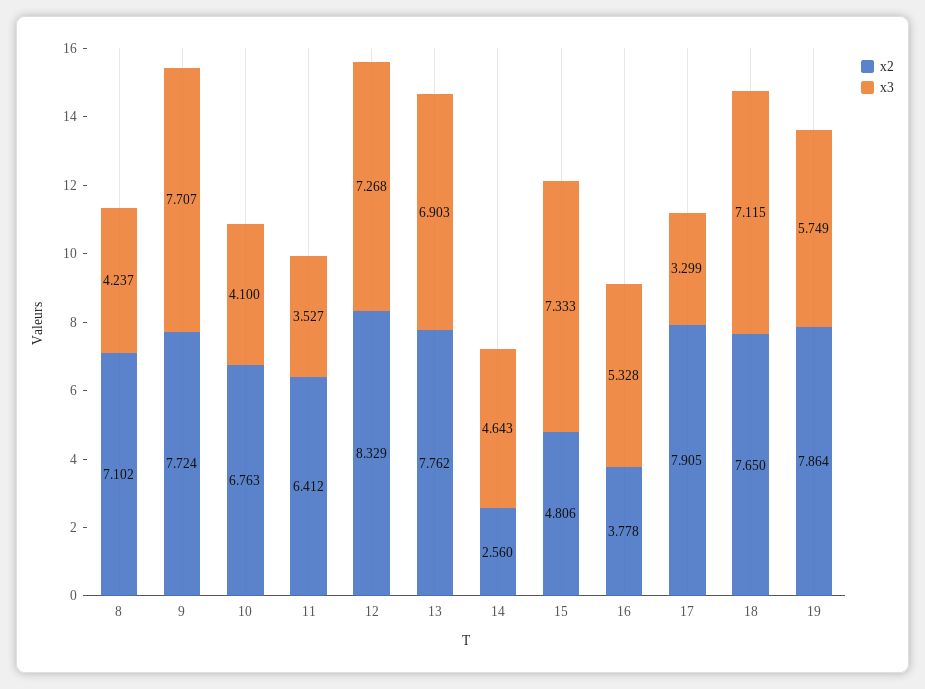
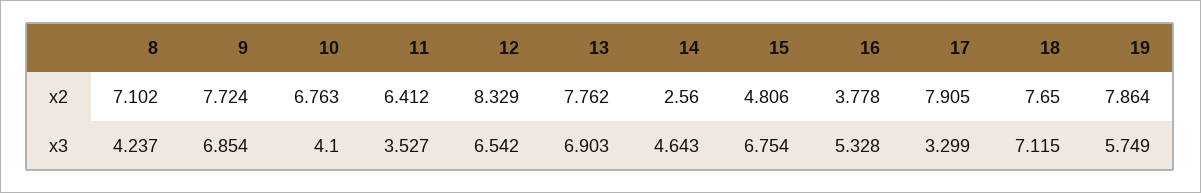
x3, 9: 7.707 -> 6.854
x3, 12: 7.268 -> 6.542
x3, 15: 7.333 -> 6.754

